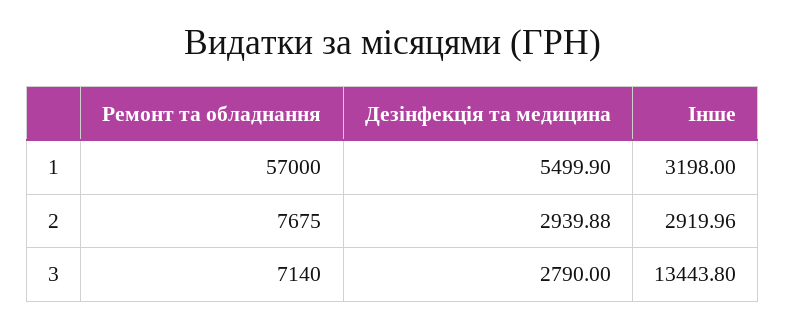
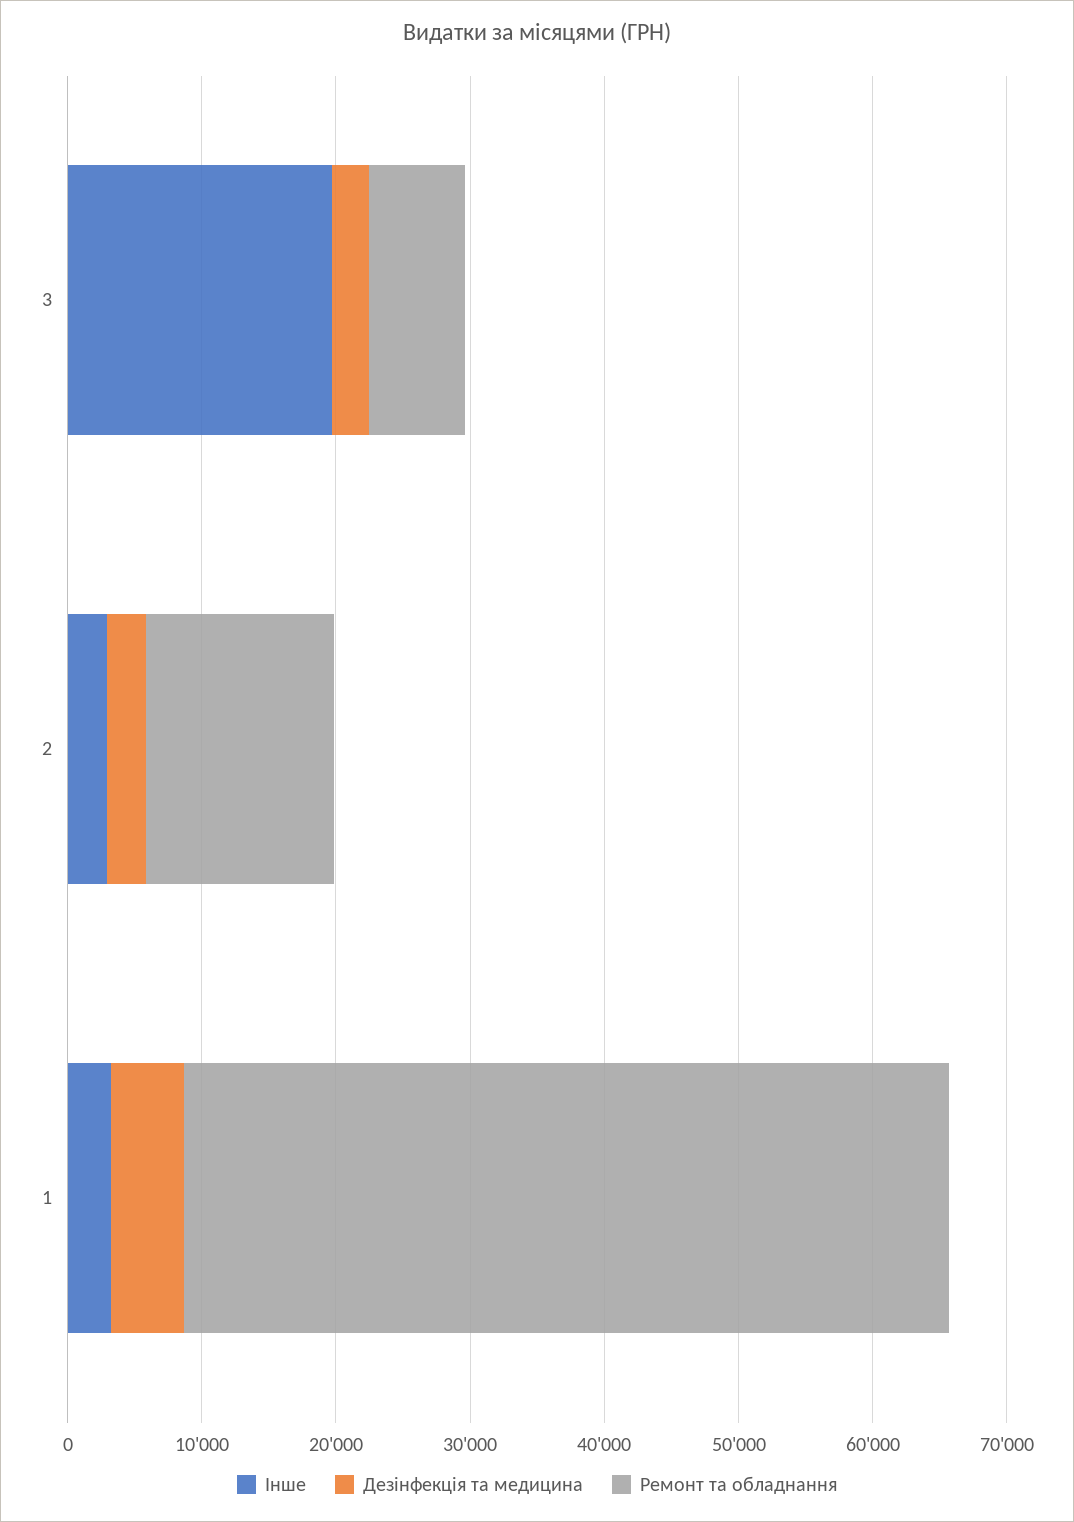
Ремонт та обладнання, 2: 7675 -> 14000
Інше, 3: 13443.8 -> 20000

